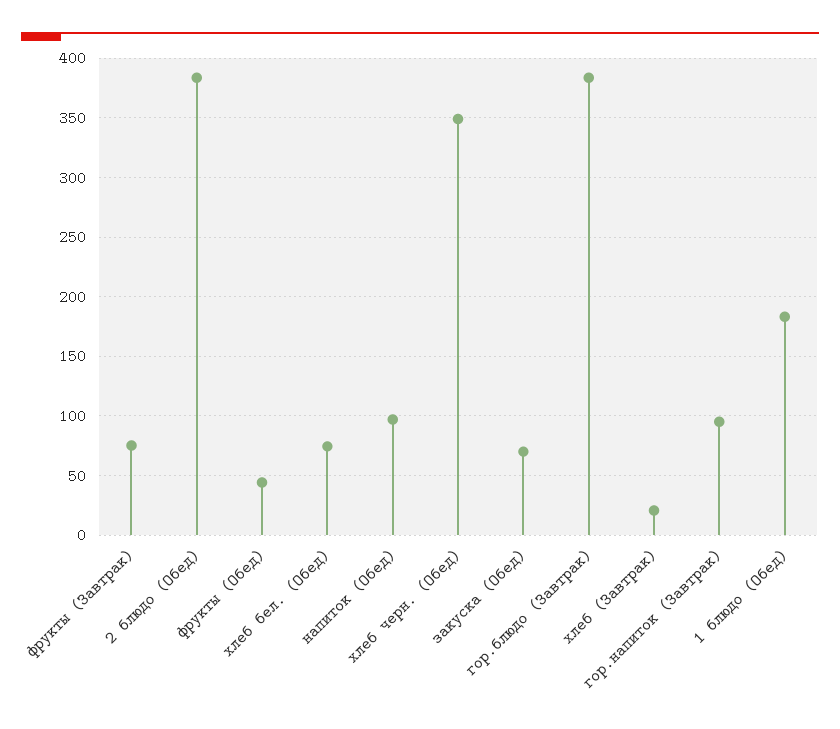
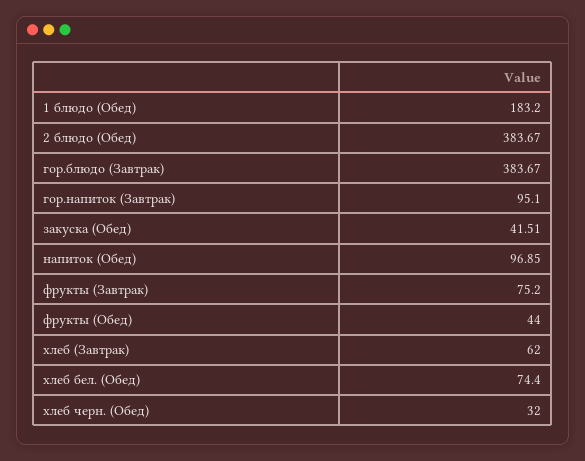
хлеб черн. (Обед): 350 -> 32
закуска (Обед): 70 -> 41.51
хлеб (Завтрак): 20 -> 62

